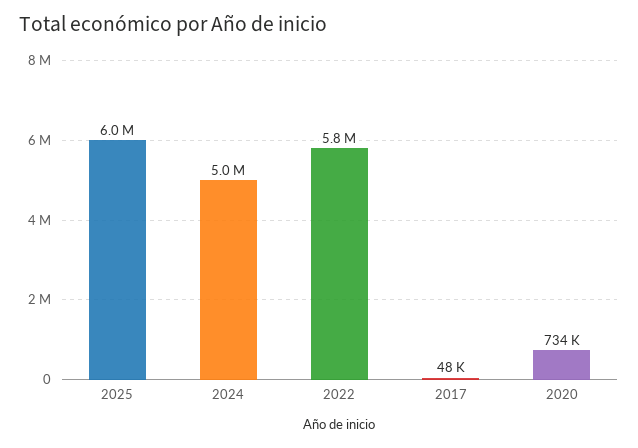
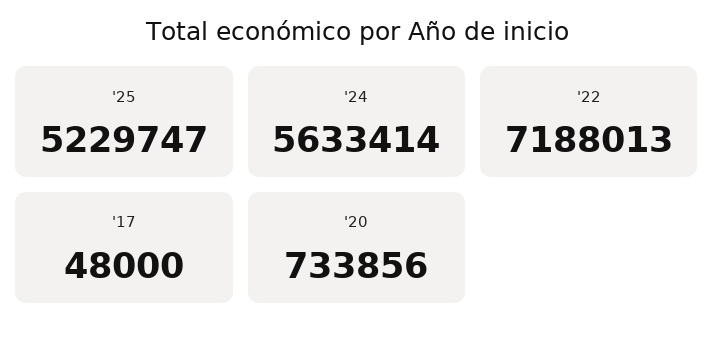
2025: 6000000 -> 5229747
2024: 5000000 -> 5633414
2022: 5800000 -> 7188013

